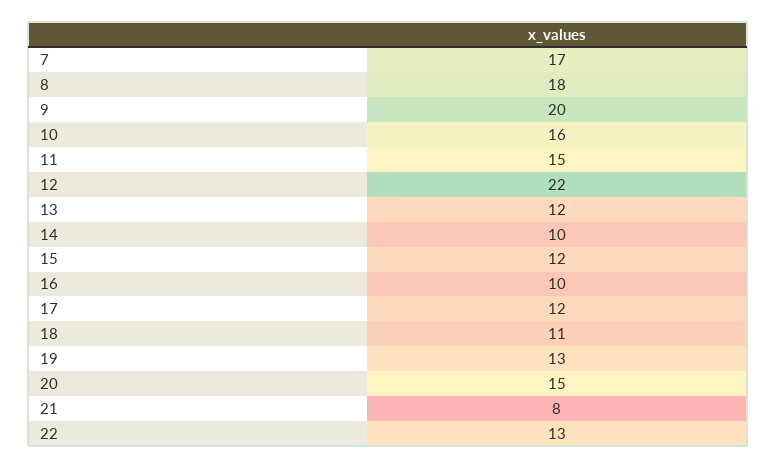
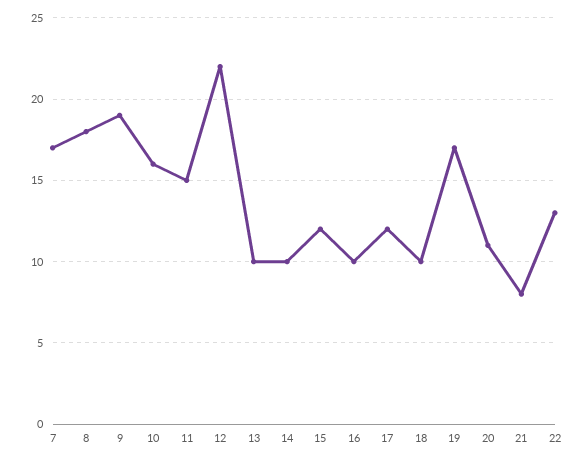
9: 20 -> 19
13: 12 -> 10
18: 11 -> 10
19: 13 -> 17
20: 15 -> 11

